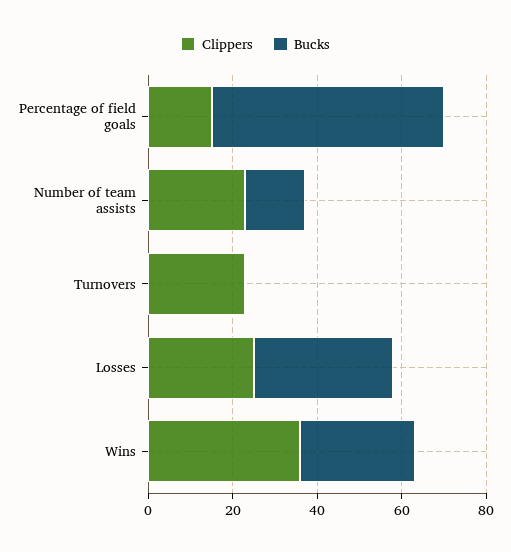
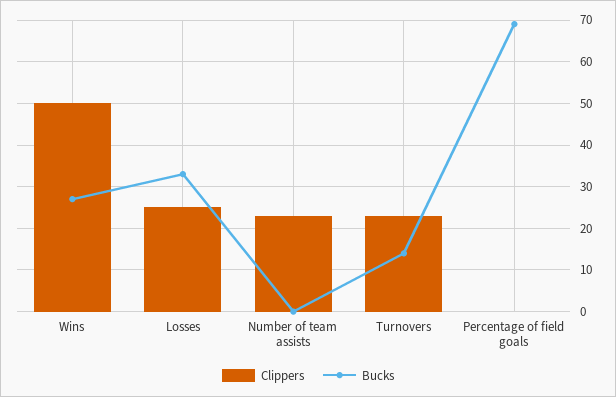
Clippers, Percentage of field goals: 15 -> 0
Bucks, Percentage of field goals: 55 -> 70
Bucks, Number of team assists: 15 -> 0
Bucks, Turnovers: 0 -> 15
Clippers, Wins: 35 -> 50

